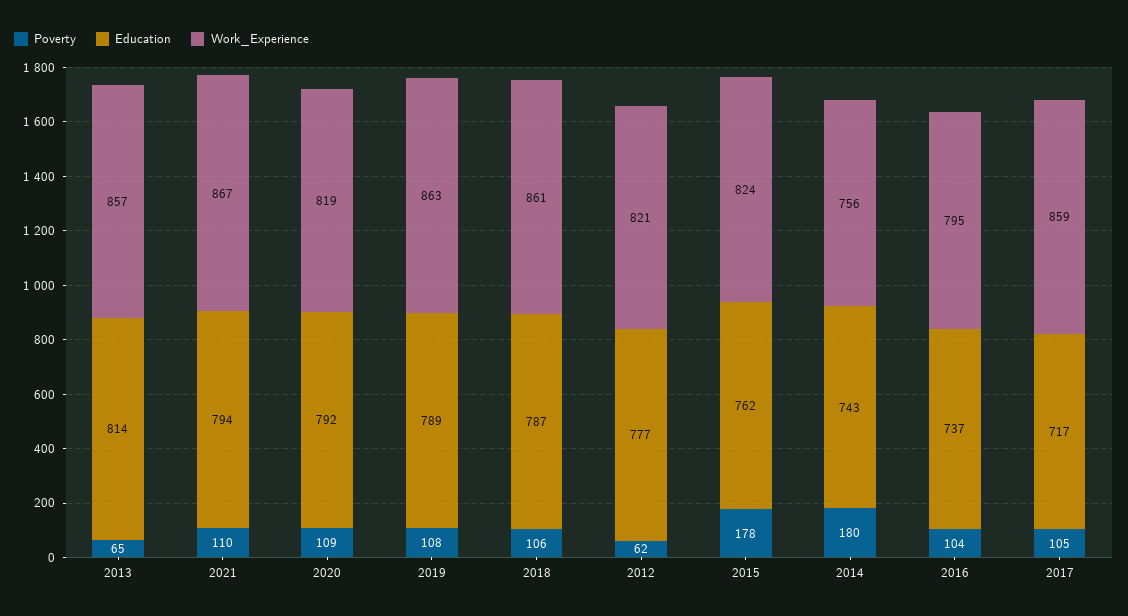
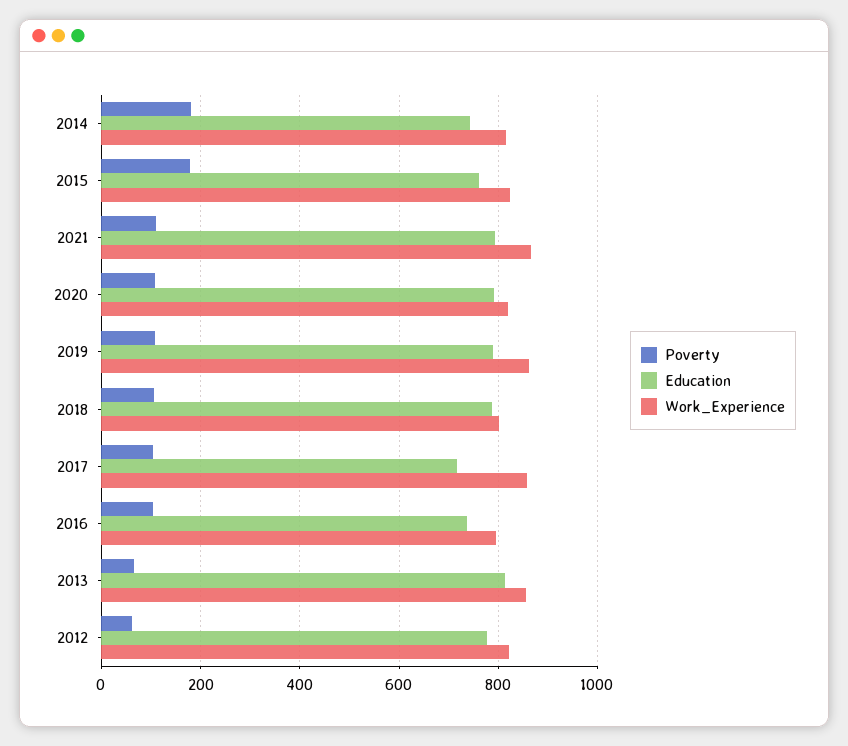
Work_Experience, 2018: 861 -> 800
Work_Experience, 2014: 756 -> 820

